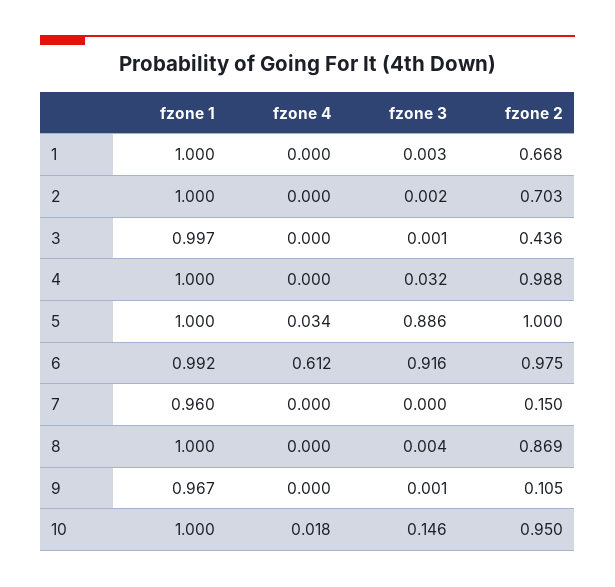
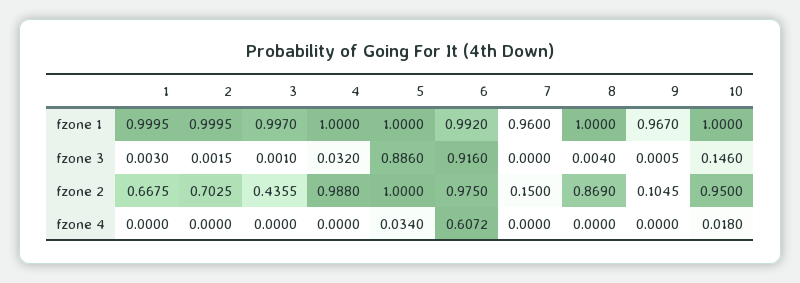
fzone 4, 6: 0.612 -> 0.6072

